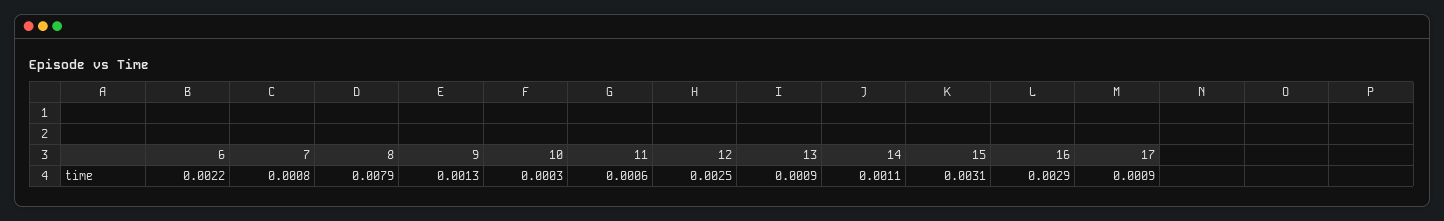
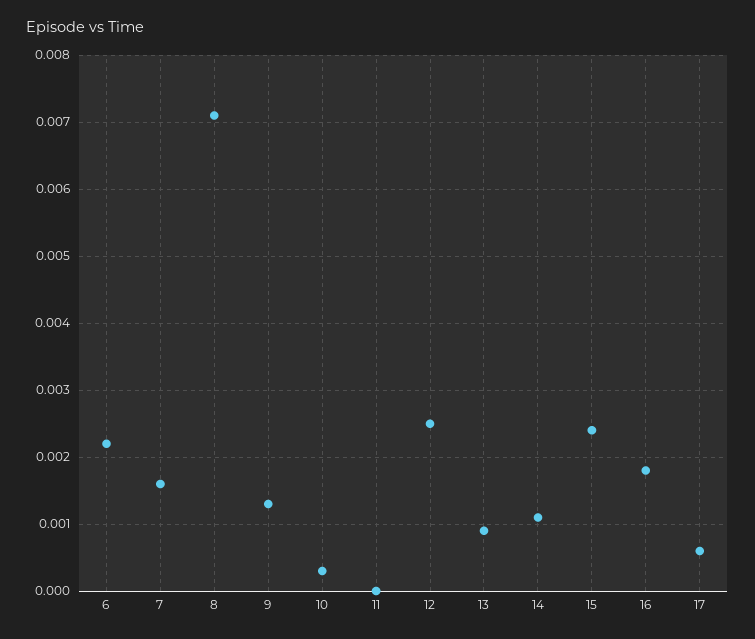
7: 0.0008 -> 0.0016
8: 0.0079 -> 0.0071
11: 0.0006 -> 0
15: 0.0031 -> 0.0024
16: 0.0029 -> 0.0018
17: 0.0009 -> 0.0006

